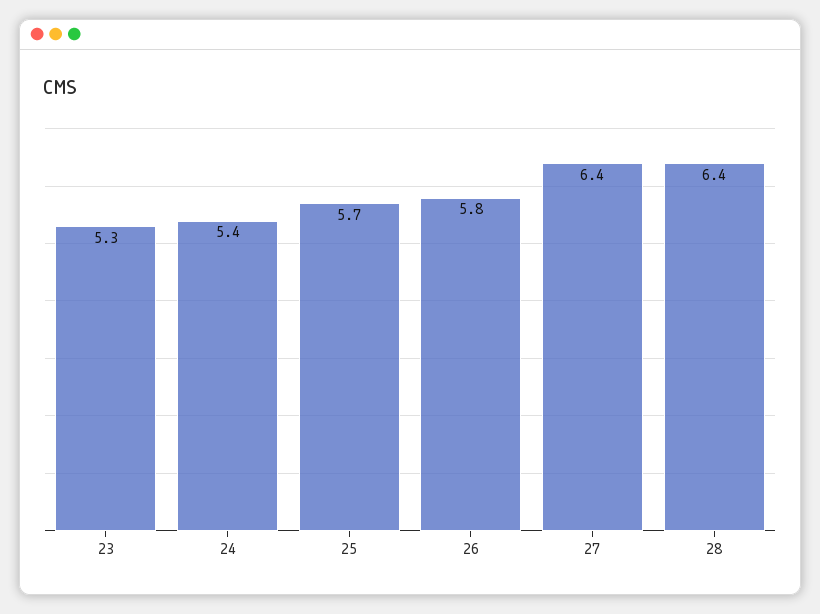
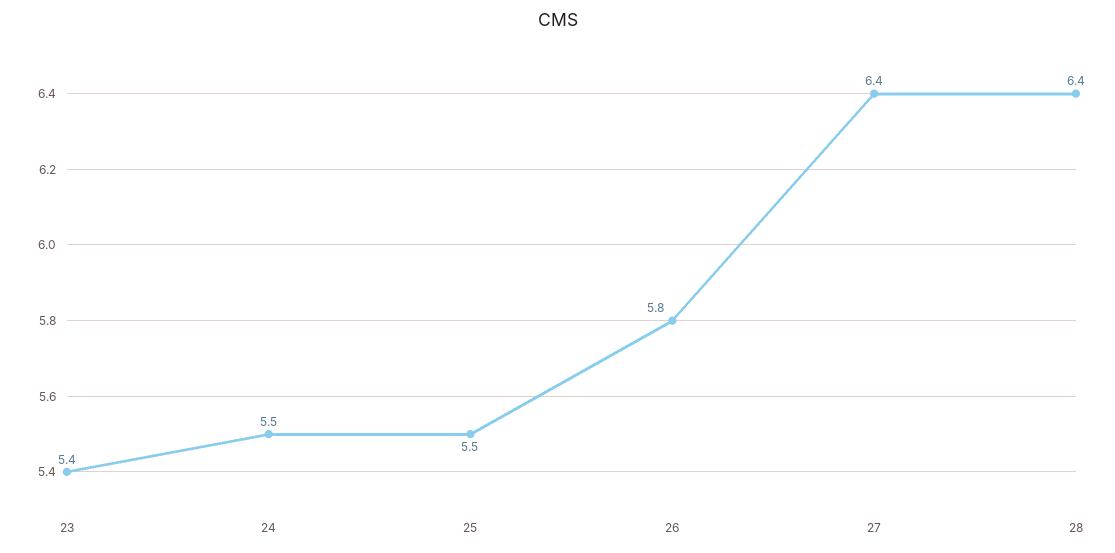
23: 5.3 -> 5.4
24: 5.4 -> 5.5
25: 5.7 -> 5.5

